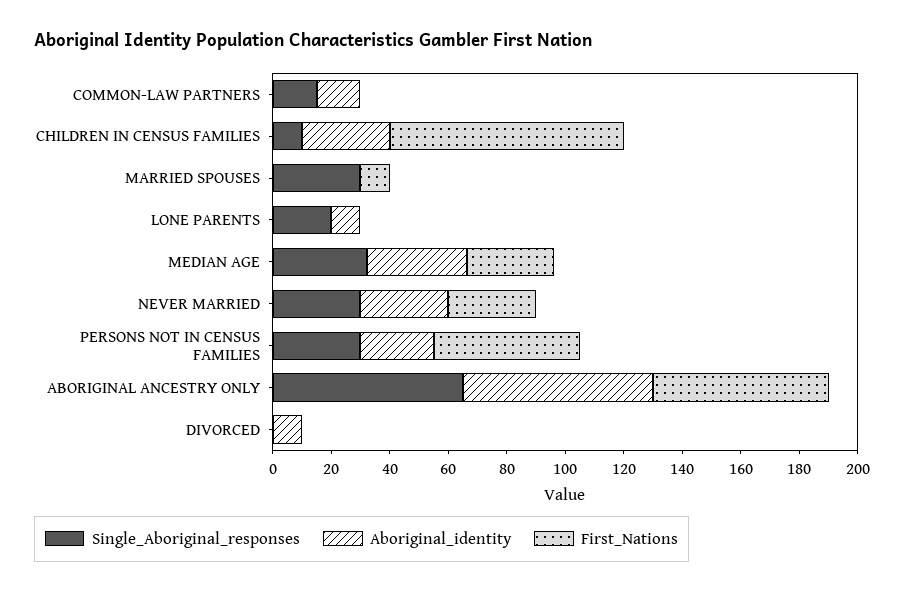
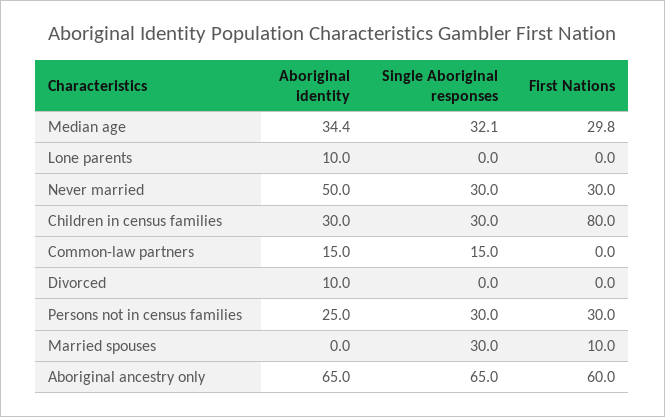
Single_Aboriginal_responses, CHILDREN IN CENSUS FAMILIES: 10 -> 30
Single_Aboriginal_responses, LONE PARENTS: 20 -> 0
Aboriginal_identity, NEVER MARRIED: 30 -> 50
First_Nations, PERSONS NOT IN CENSUS FAMILIES: 50 -> 30

